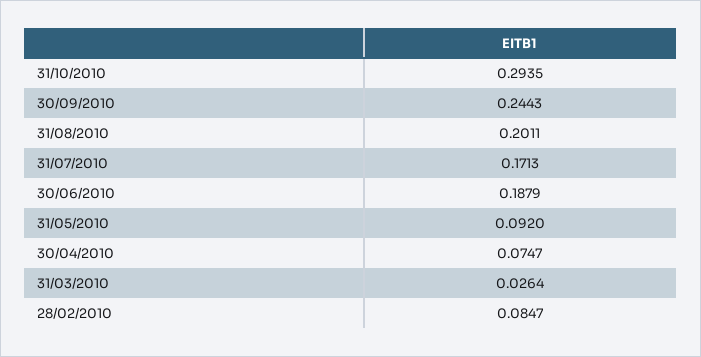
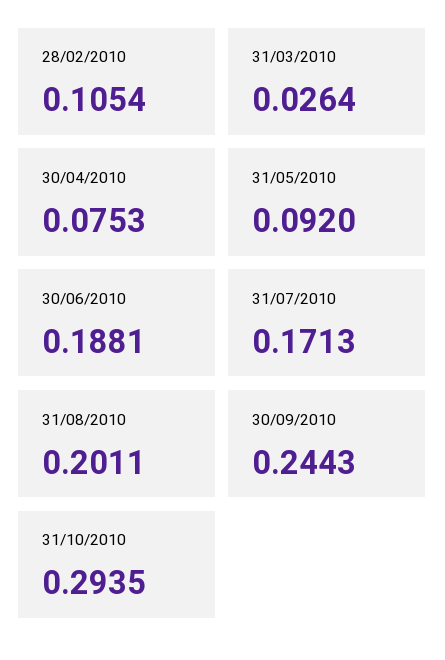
30/06/2010: 0.1879 -> 0.1881
30/04/2010: 0.0747 -> 0.0753
28/02/2010: 0.0847 -> 0.1054

